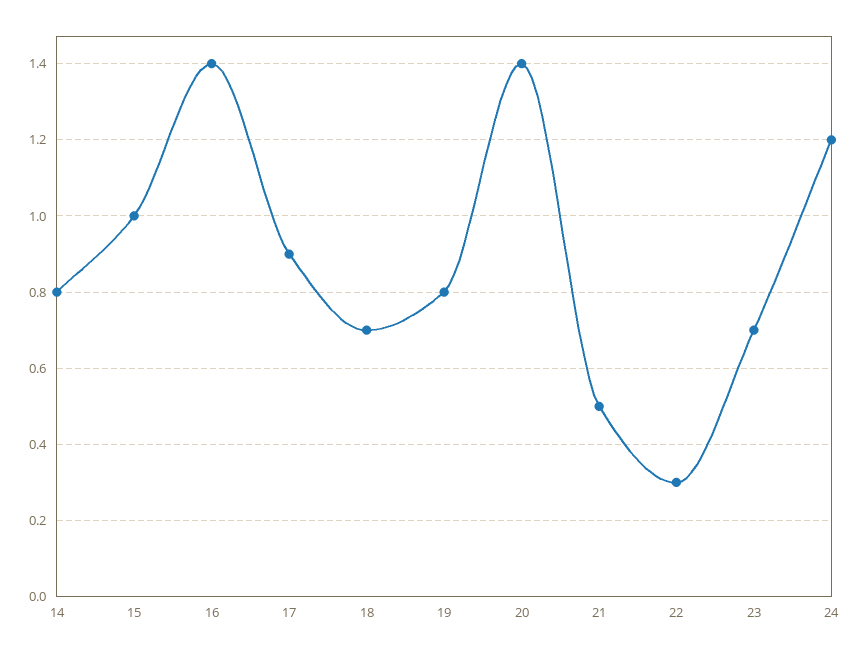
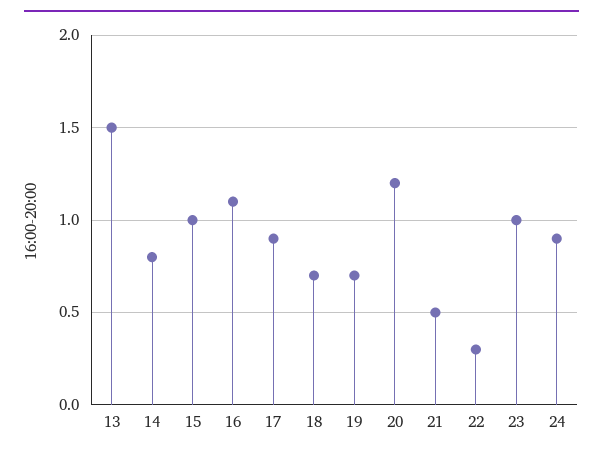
16: 1.4 -> 1.1
19: 0.8 -> 0.7
20: 1.4 -> 1.2
23: 0.7 -> 1
24: 1.2 -> 0.9
13: none -> 1.5

